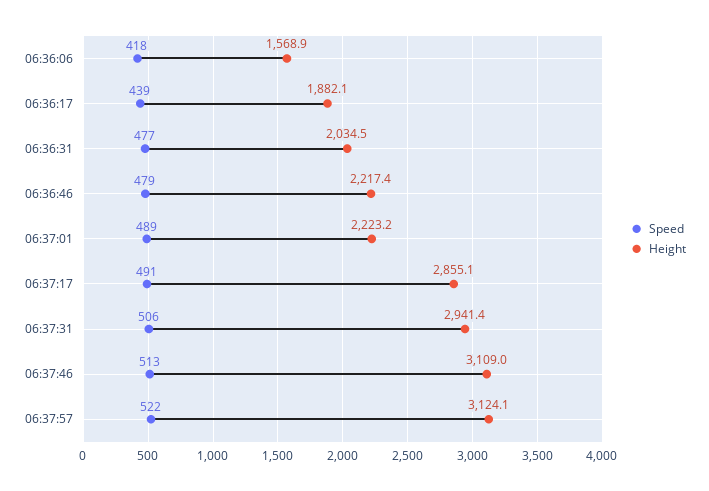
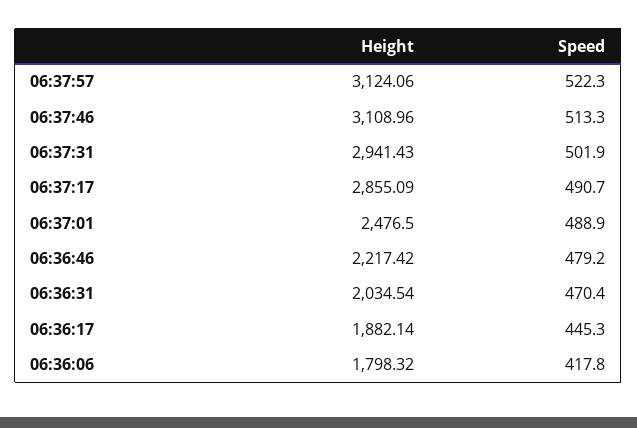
Height, 06:36:06: 1568.9 -> 1798.32
Speed, 06:36:17: 439 -> 445.3
Speed, 06:36:31: 477 -> 470.4
Height, 06:37:01: 2223.2 -> 2476.5
Speed, 06:37:31: 506 -> 501.9

